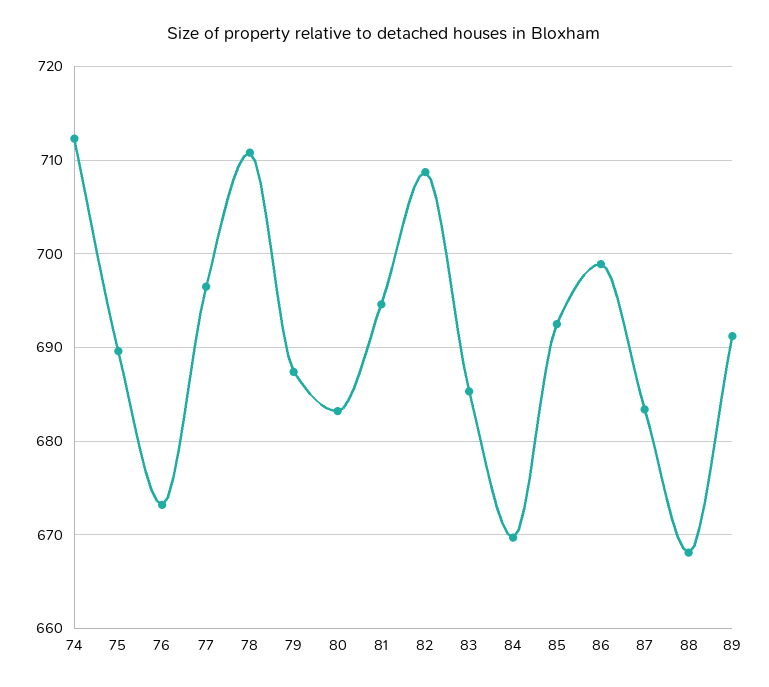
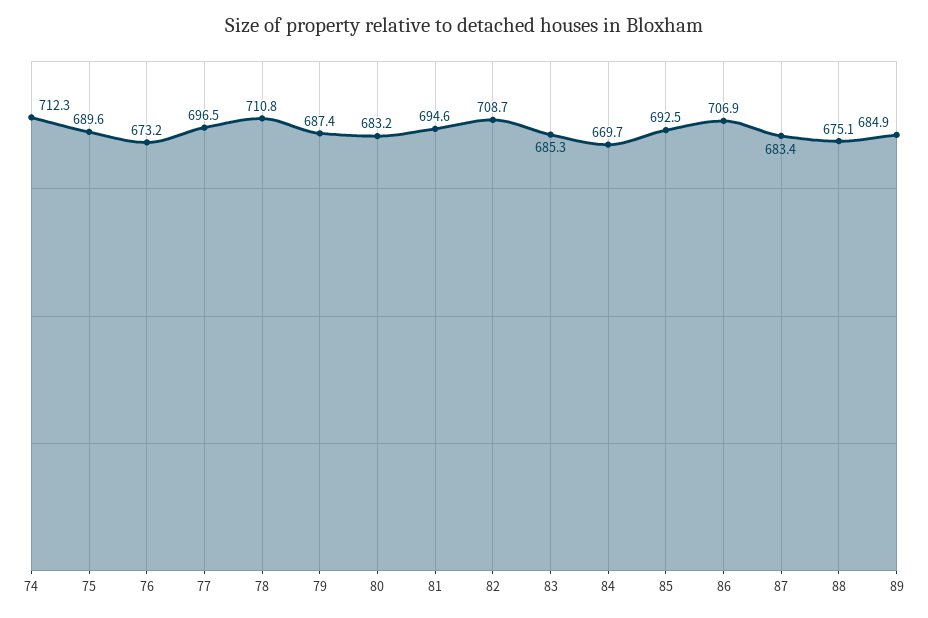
86: 699 -> 706.9
88: 668 -> 675.1
89: 691 -> 684.9

